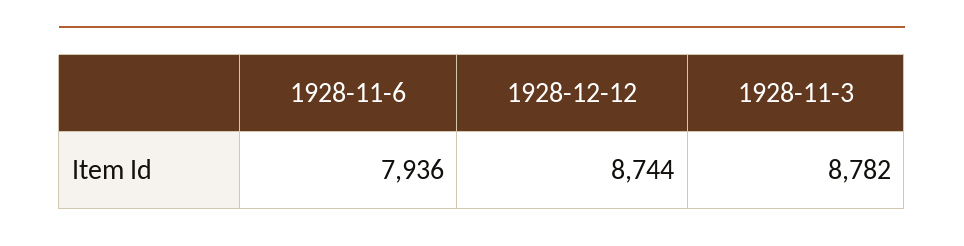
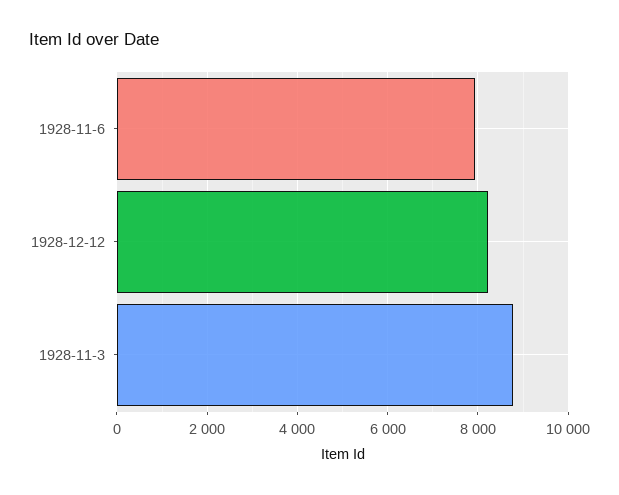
1928-12-12: 8744 -> 8200

